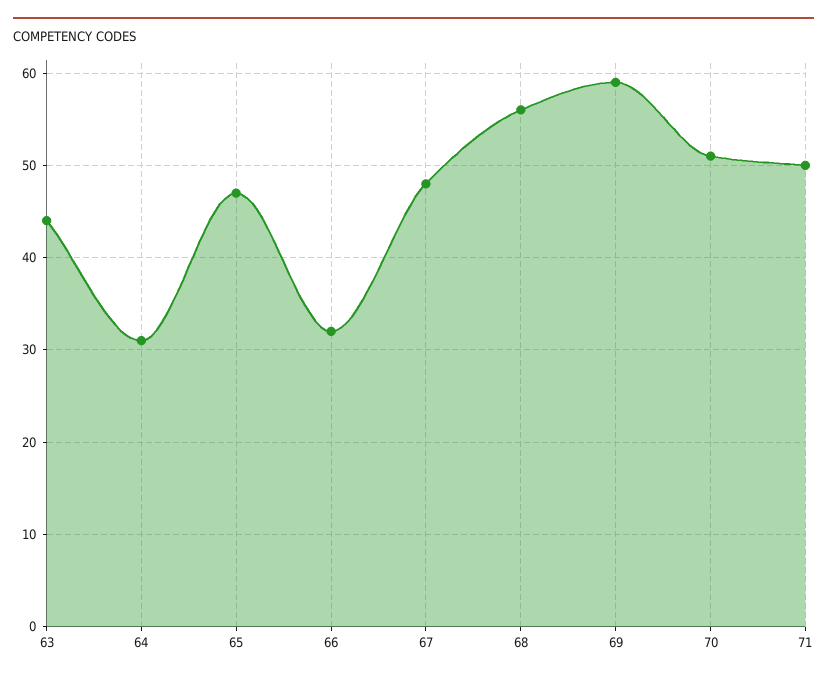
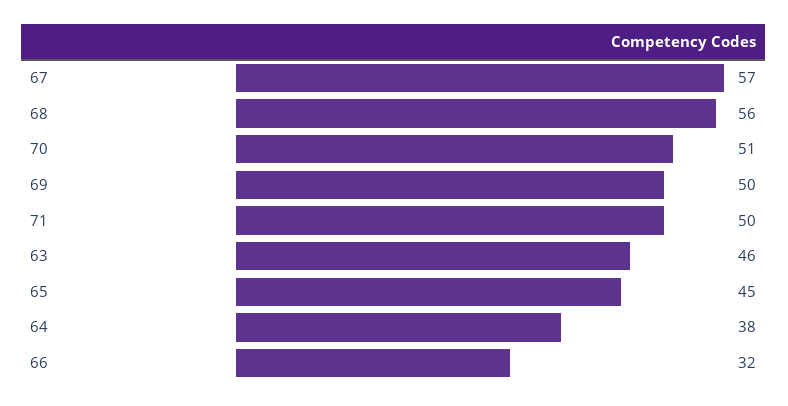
63: 44 -> 46
64: 31 -> 38
65: 47 -> 45
67: 48 -> 57
69: 59 -> 50

